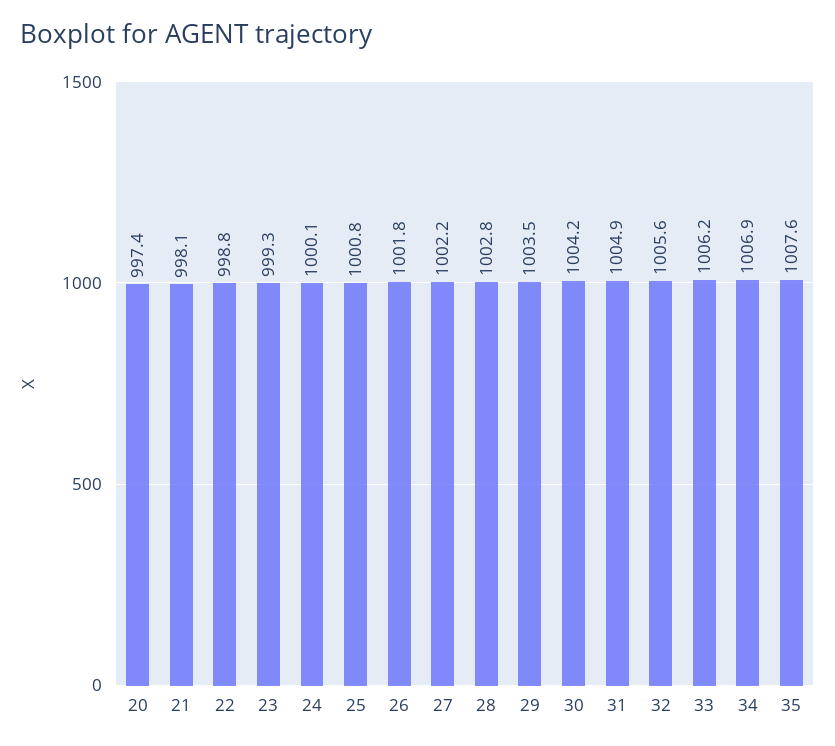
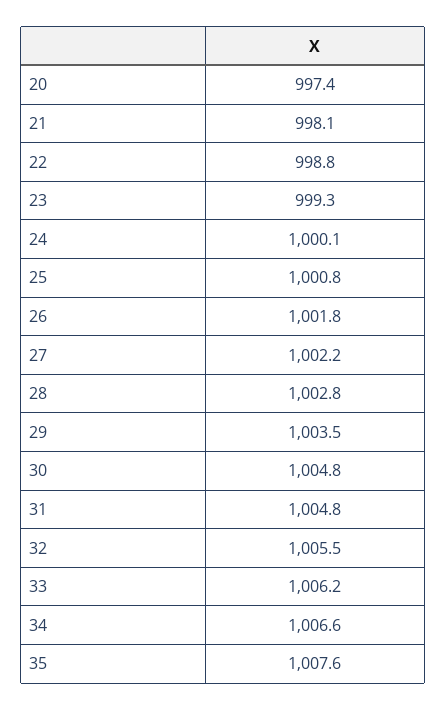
30: 1004.2 -> 1004.8
31: 1004.9 -> 1004.8
32: 1005.6 -> 1005.5
34: 1006.9 -> 1006.6

